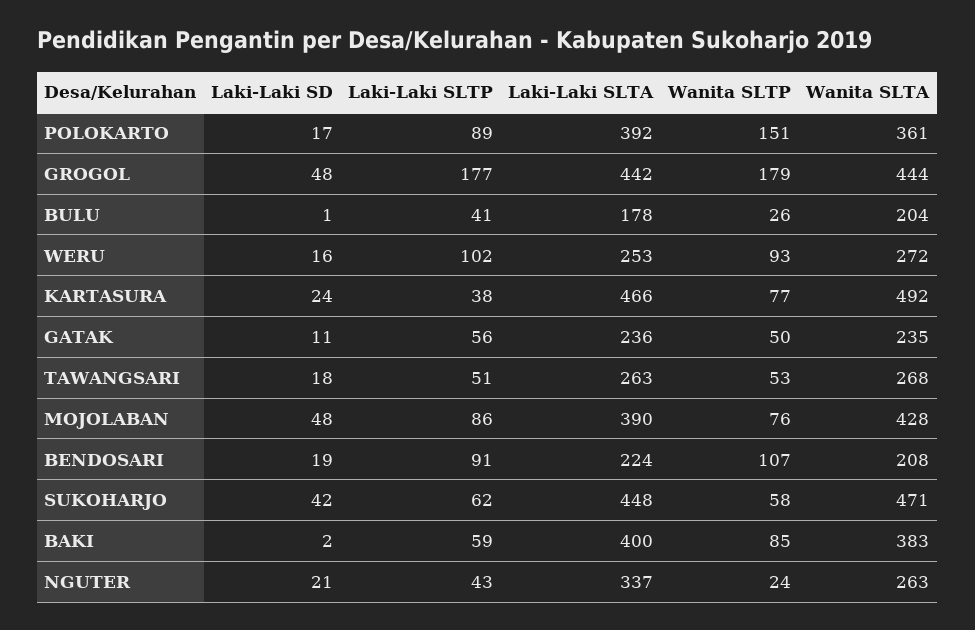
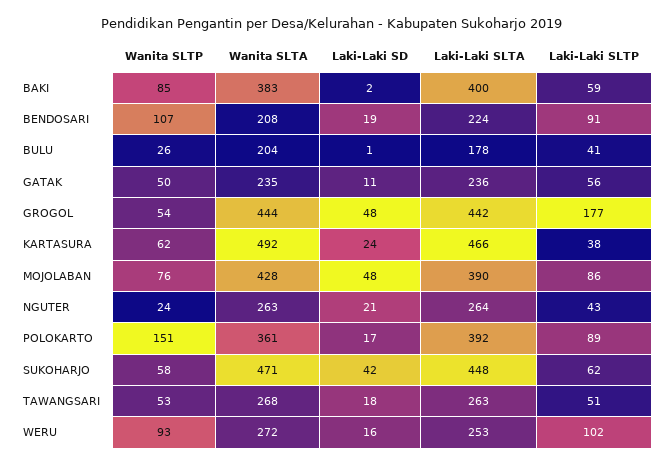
Wanita SLTP, GROGOL: 179 -> 54
Wanita SLTP, KARTASURA: 77 -> 62
Laki-Laki SLTA, NGUTER: 337 -> 264

